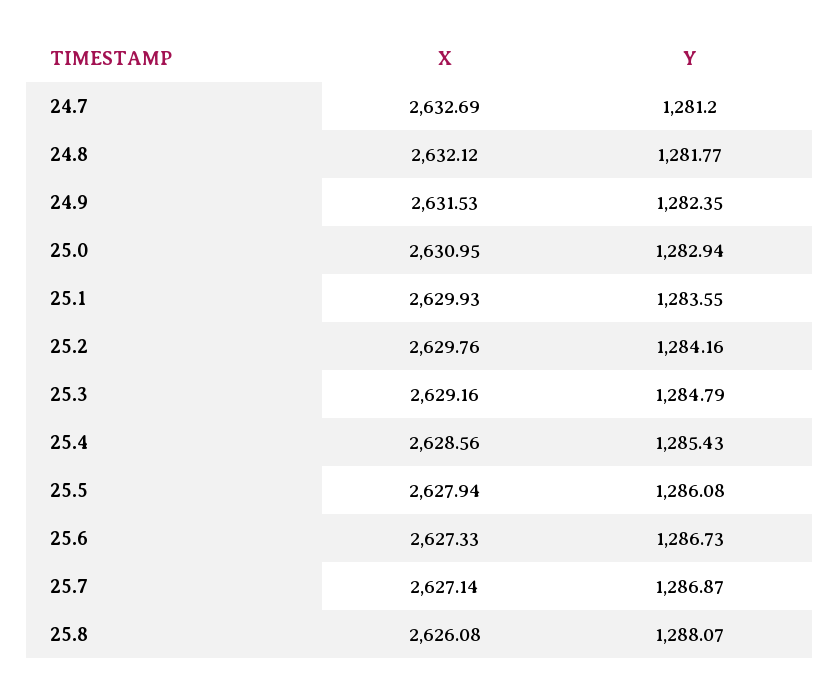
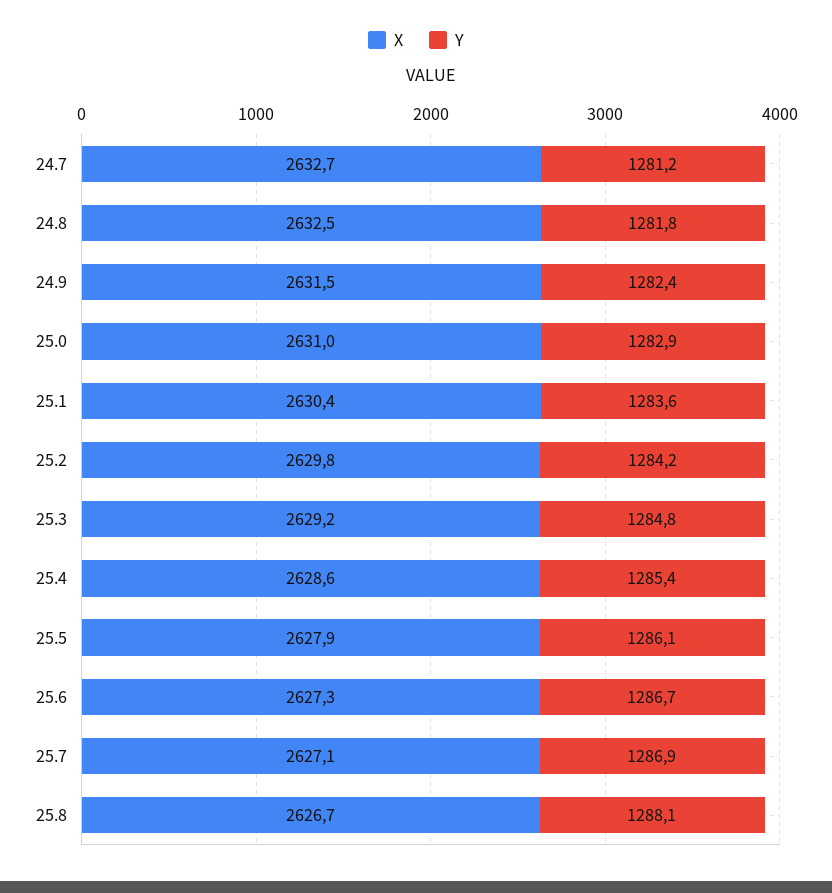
X, 24.8: 2632.12 -> 2632.5
X, 25.1: 2629.93 -> 2630.4
X, 25.8: 2626.08 -> 2626.7

